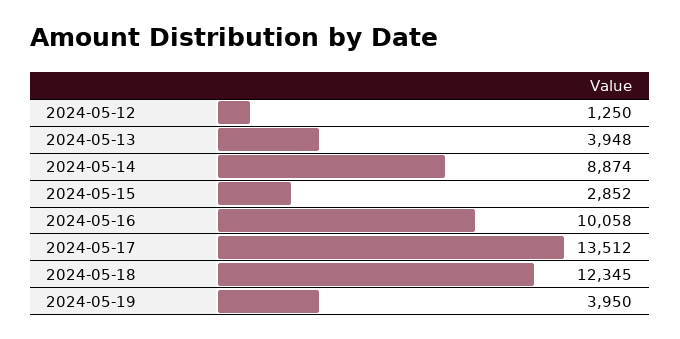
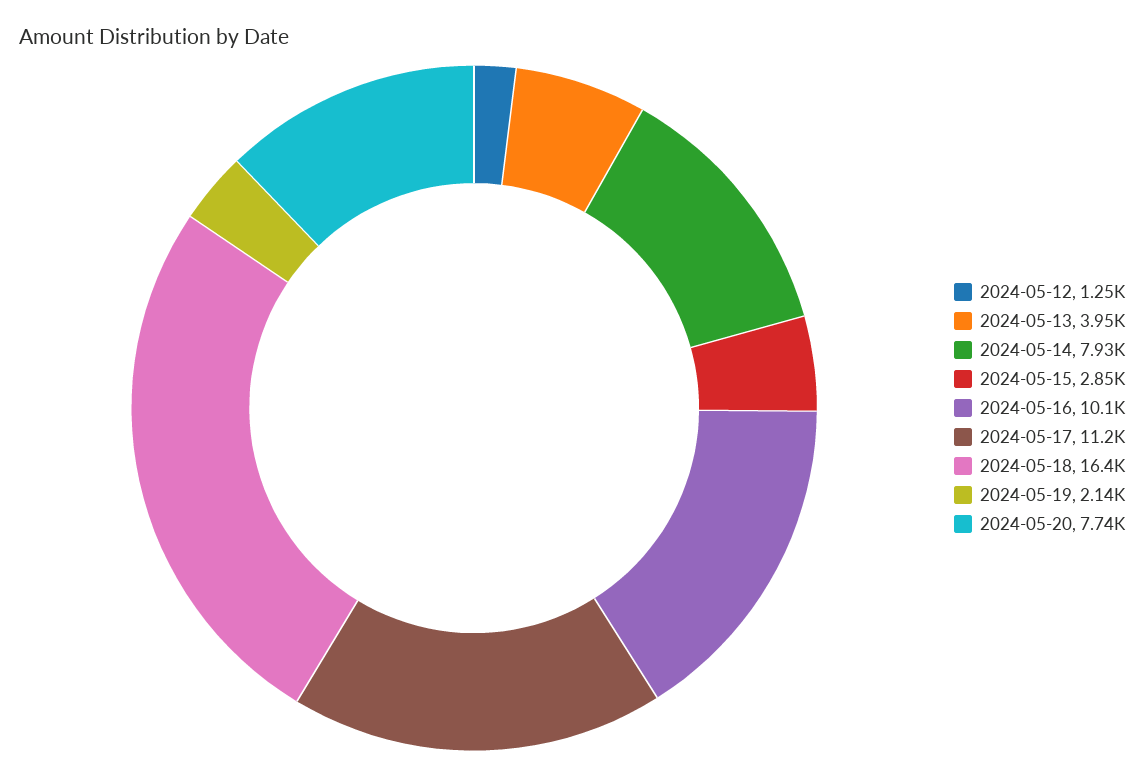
2024-05-14: 8874 -> 7930
2024-05-17: 13512 -> 11200
2024-05-18: 12345 -> 16400
2024-05-19: 3950 -> 2140
2024-05-20: none -> 7740

